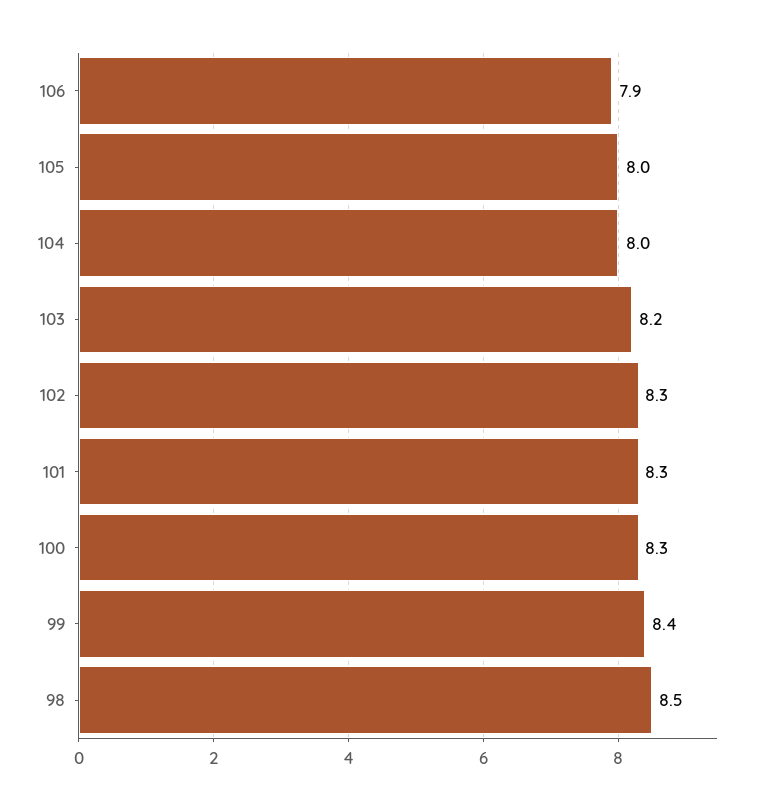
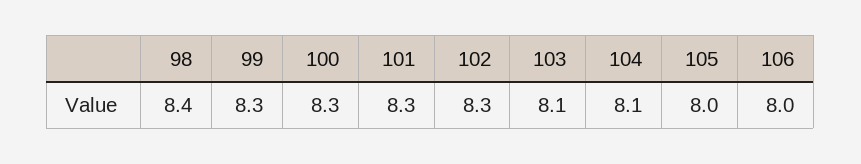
106: 7.9 -> 8
104: 8 -> 8.1
103: 8.2 -> 8.1
99: 8.4 -> 8.3
98: 8.5 -> 8.4

